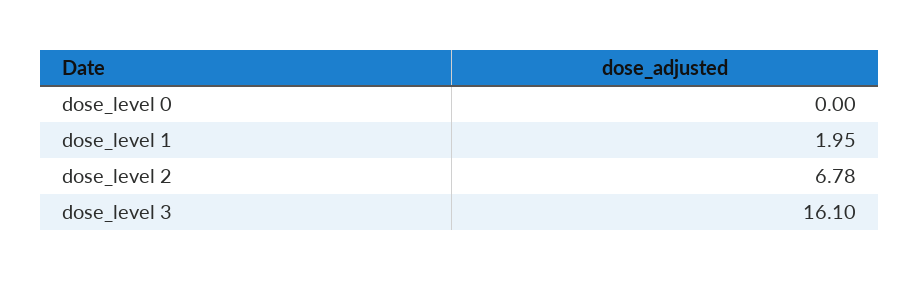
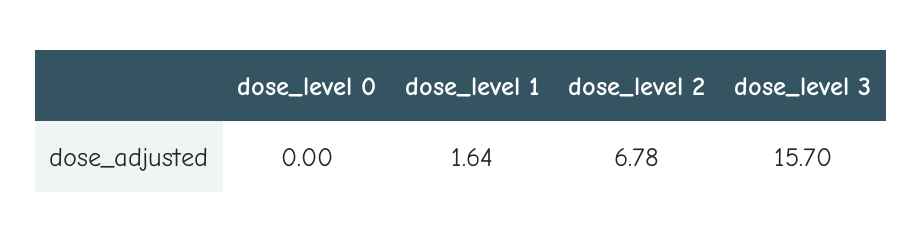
dose_level 1: 1.95 -> 1.64
dose_level 3: 16.1 -> 15.7

